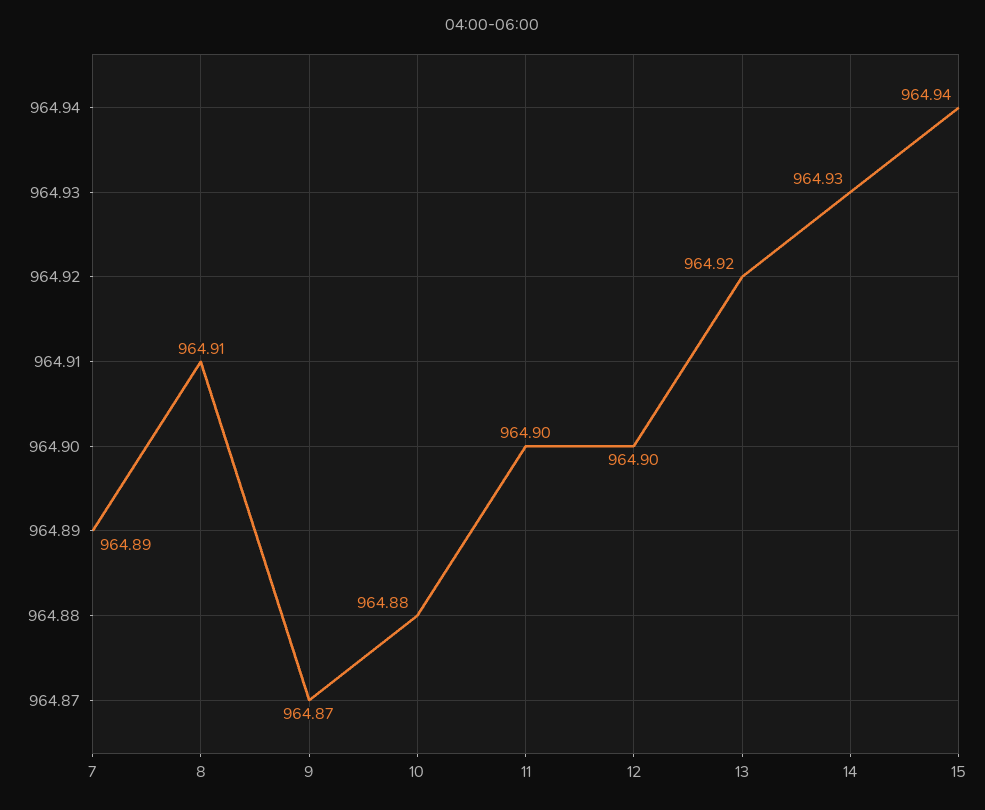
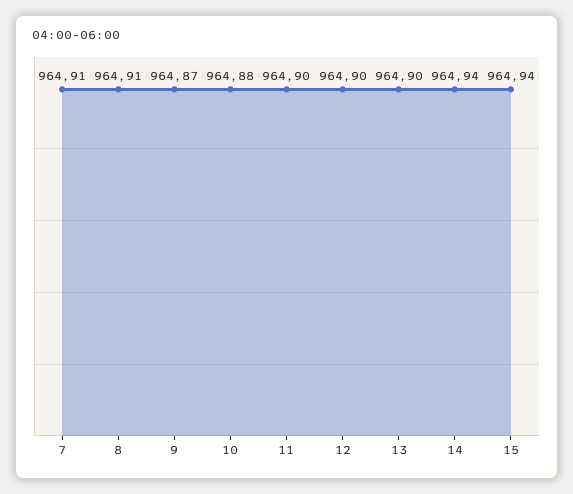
7: 964.89 -> 964.91
13: 964.92 -> 964.9
14: 964.93 -> 964.94

